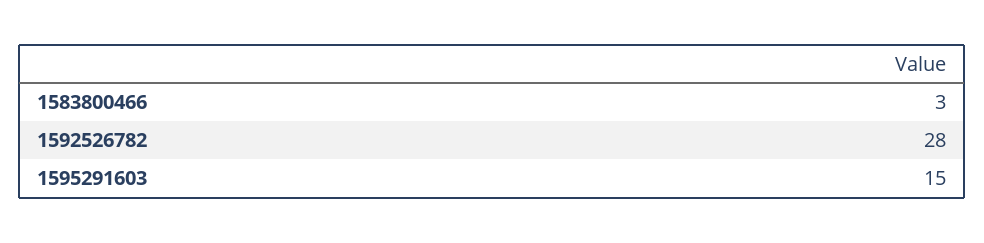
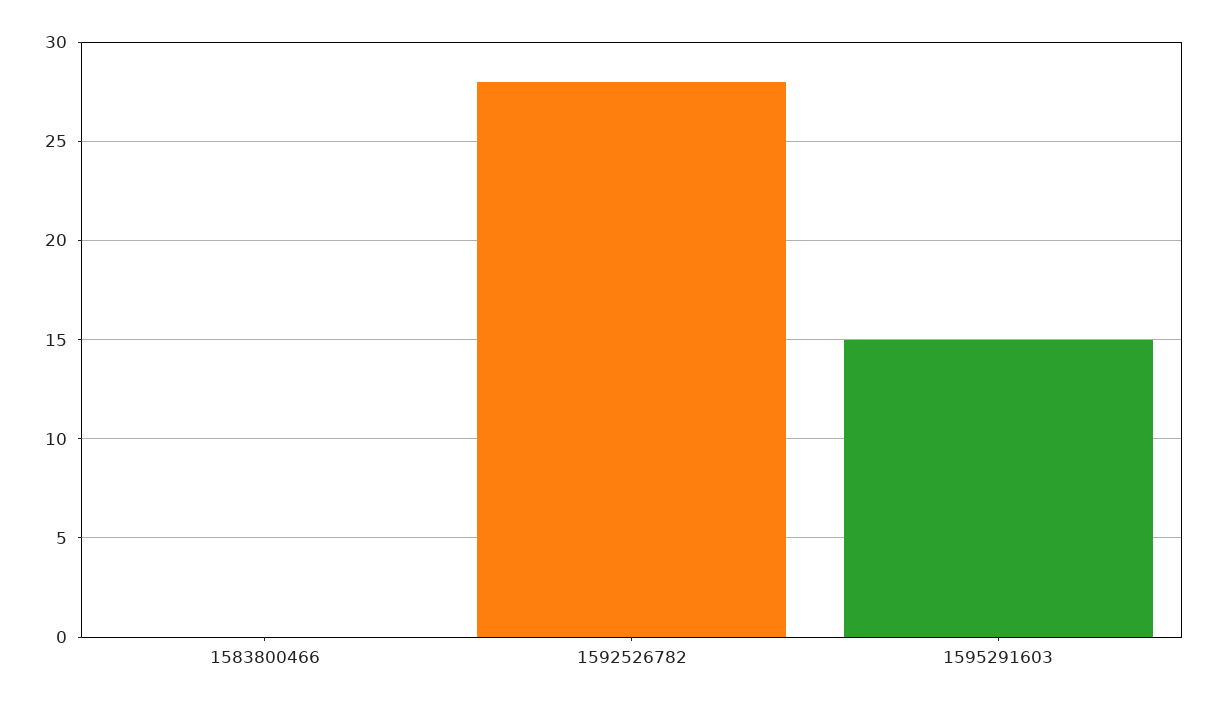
1583800466: 3 -> 0

